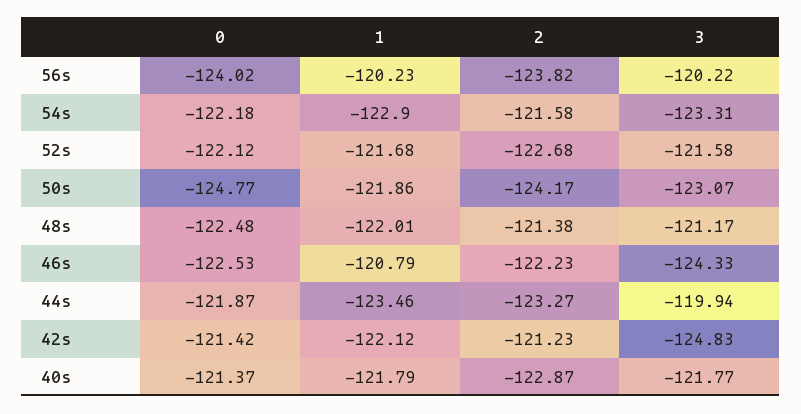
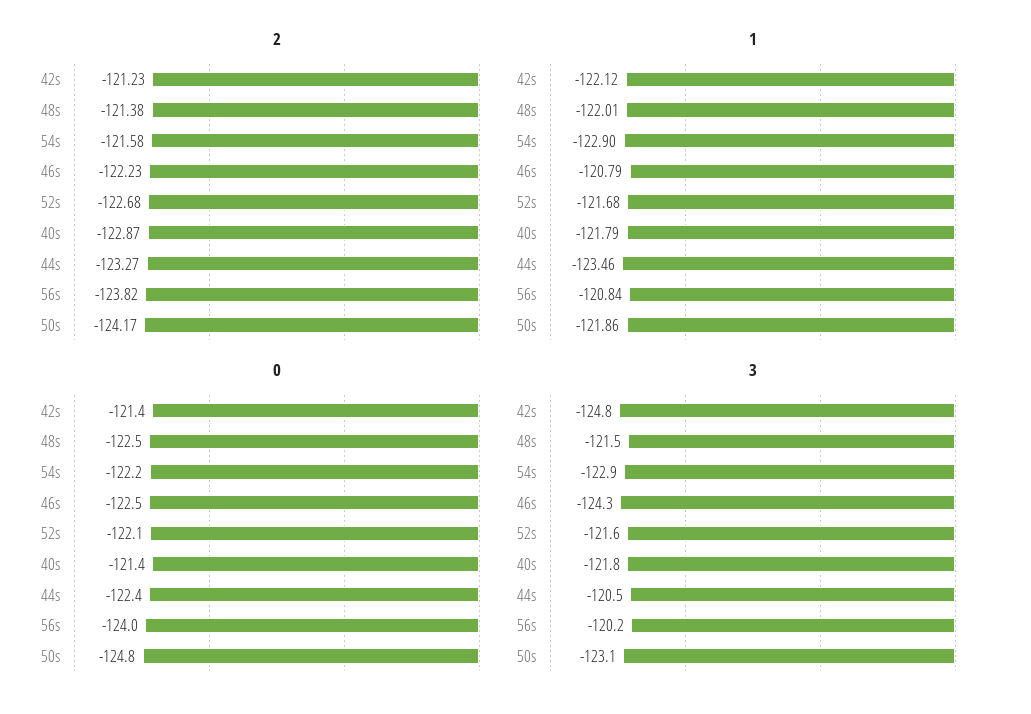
1, 56s: -120.23 -> -120.84
3, 54s: -123.31 -> -122.9
3, 48s: -121.17 -> -121.5
0, 44s: -121.87 -> -122.4
3, 44s: -119.94 -> -120.5

